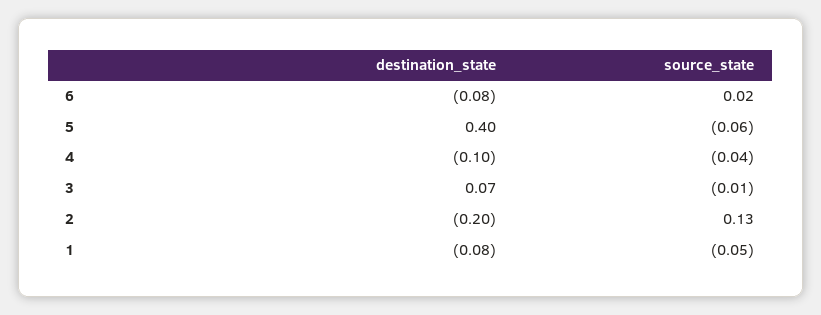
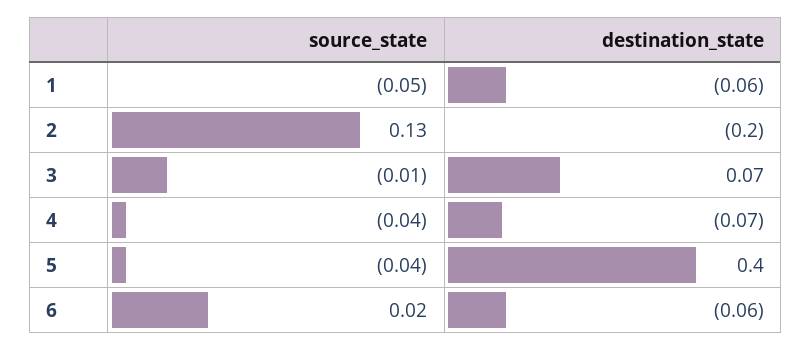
destination_state, 6: -0.08 -> -0.06
source_state, 5: -0.06 -> -0.04
destination_state, 4: -0.1 -> -0.07
destination_state, 1: -0.08 -> -0.06

